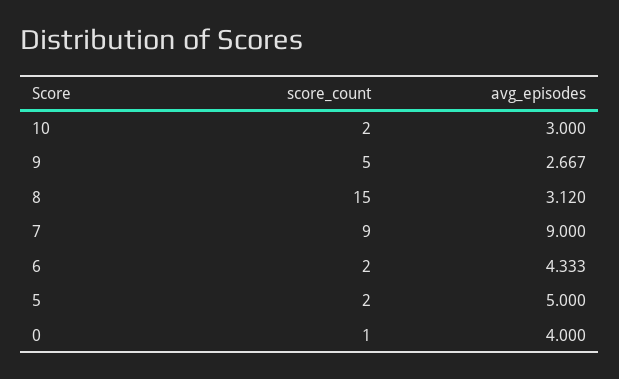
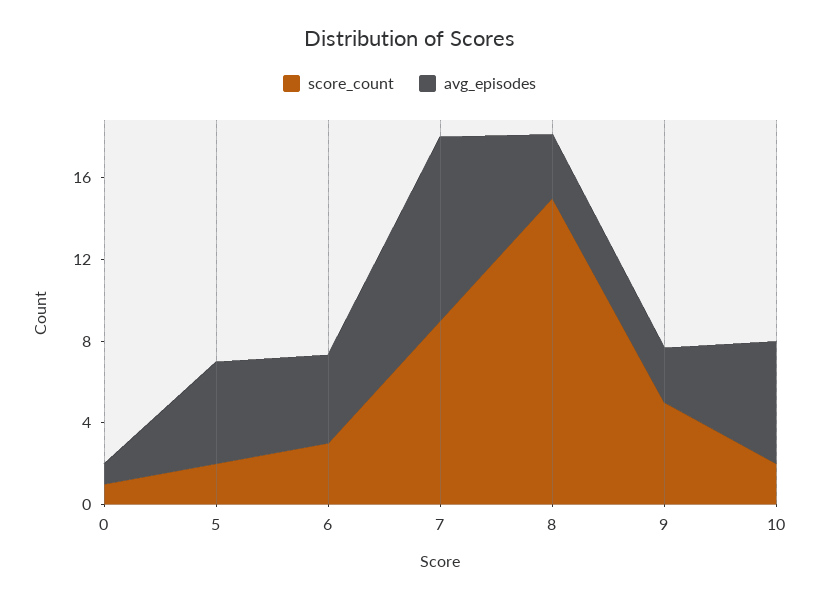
avg_episodes, 10: 3 -> 6
score_count, 6: 2 -> 3
avg_episodes, 0: 4 -> 1

